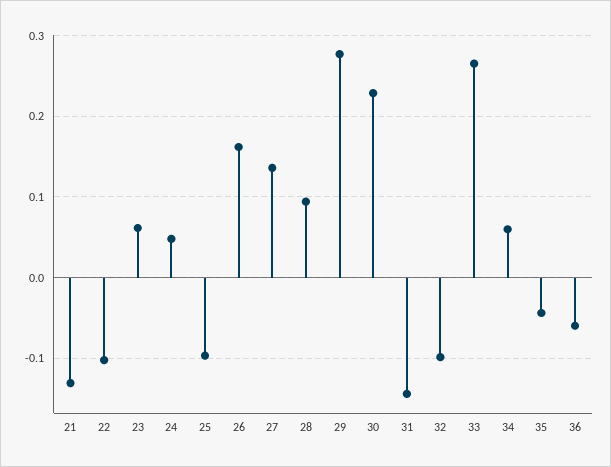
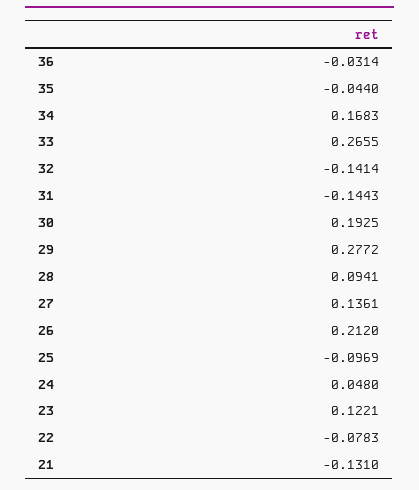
22: -0.1 -> -0.0783
23: 0.06 -> 0.1221
26: 0.16 -> 0.212
30: 0.23 -> 0.1925
32: -0.1 -> -0.1414
34: 0.06 -> 0.1683
36: -0.06 -> -0.0314

